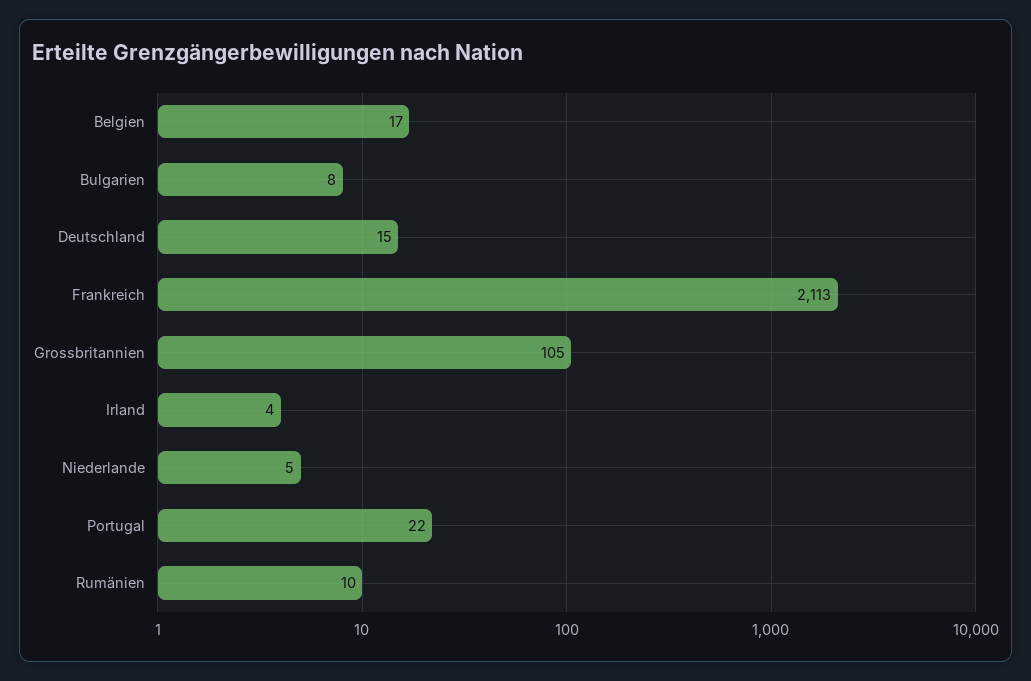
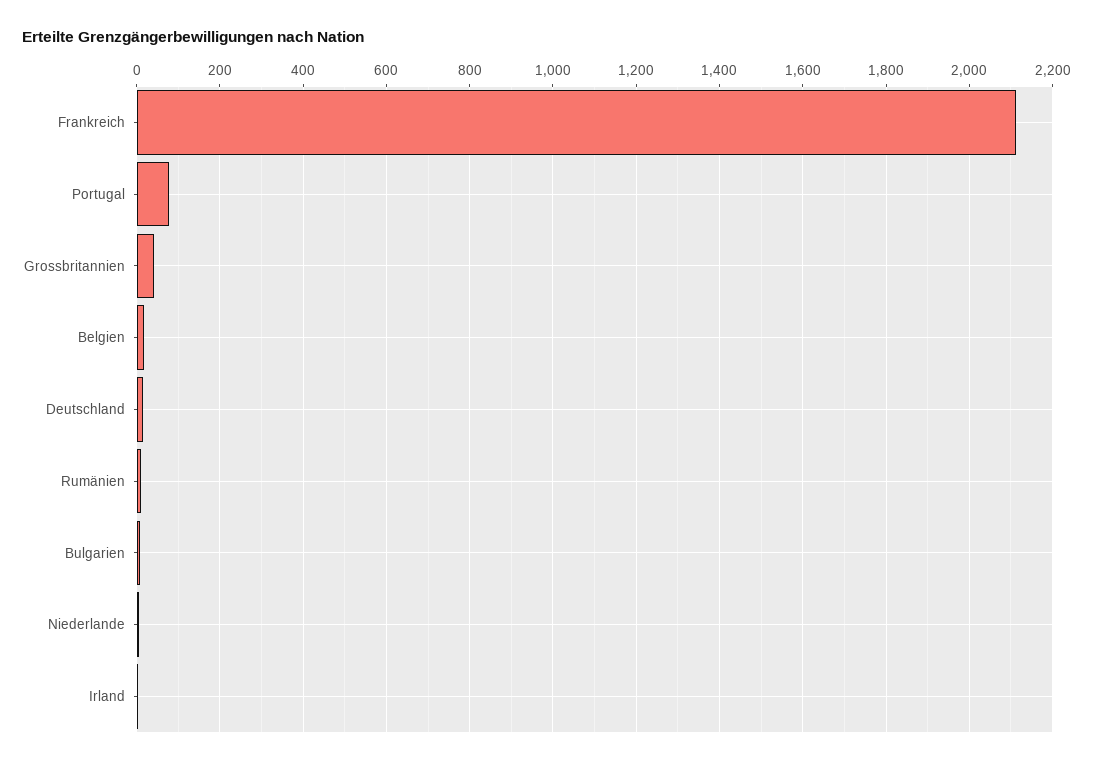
Grossbritannien: 105 -> 40
Portugal: 22 -> 80

